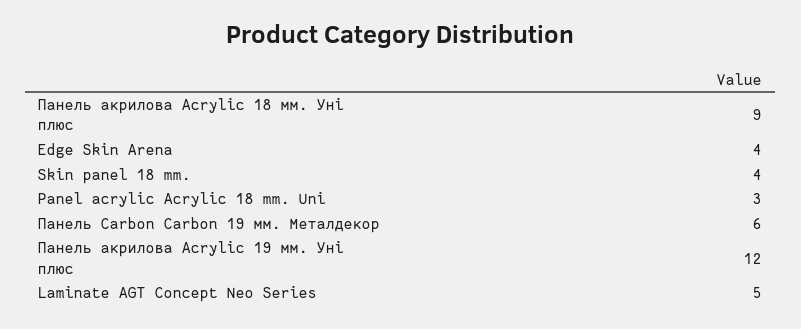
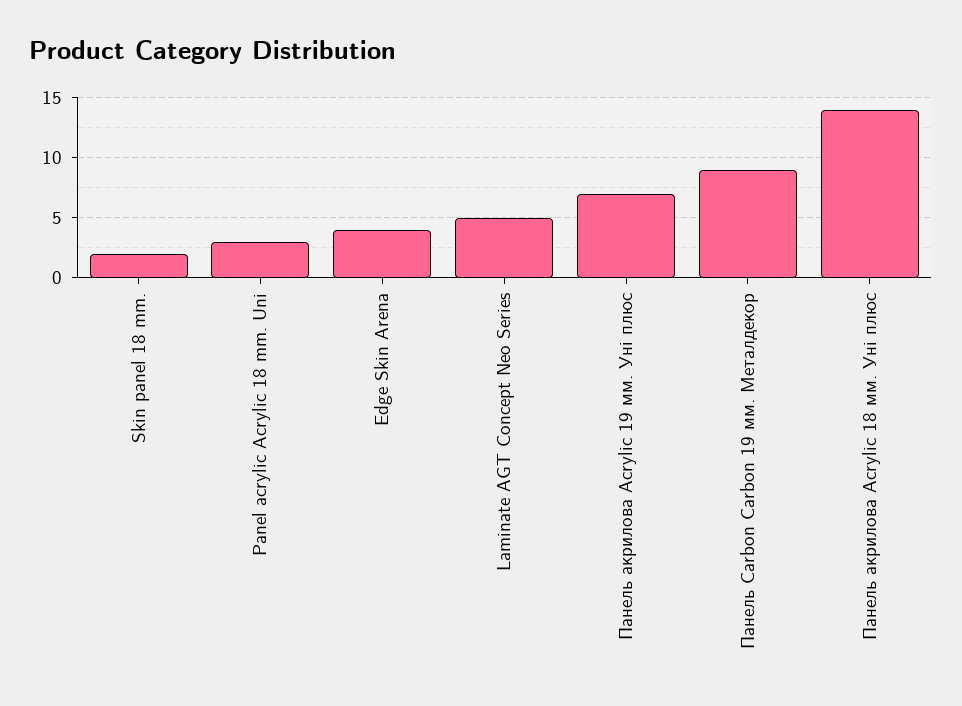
Панель акрилова Acrylic 18 мм. Уні плюс: 9 -> 14
Skin panel 18 mm.: 4 -> 2
Панель Carbon Carbon 19 мм. Металдекор: 6 -> 9
Панель акрилова Acrylic 19 мм. Уні плюс: 12 -> 7

